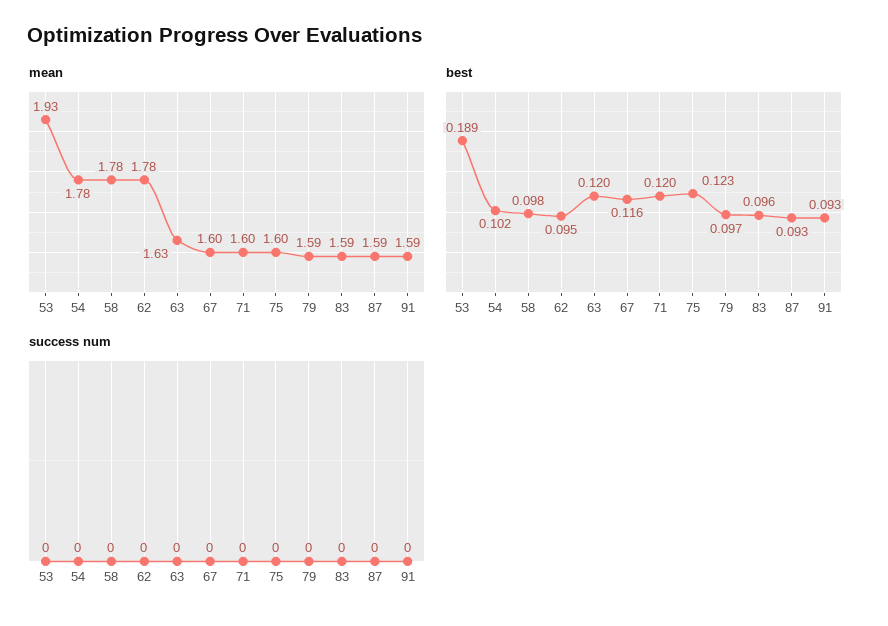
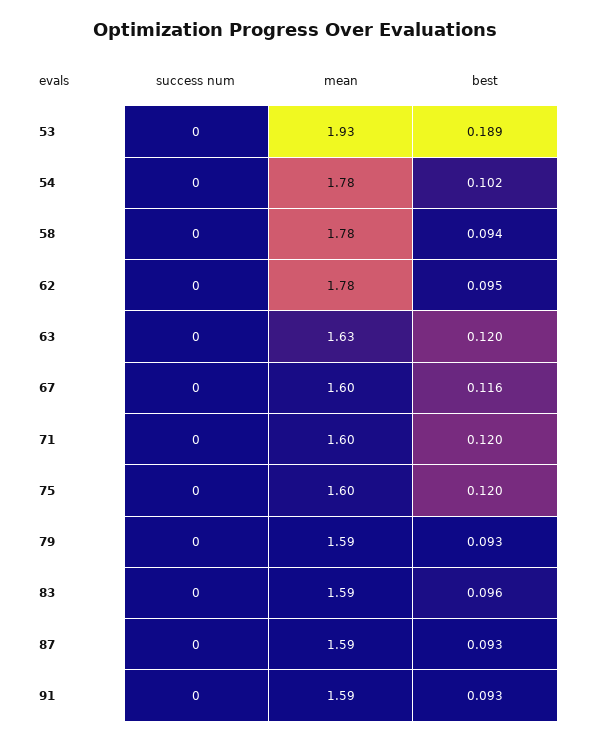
best, 58: 0.098 -> 0.094
best, 75: 0.123 -> 0.12
best, 79: 0.097 -> 0.093

